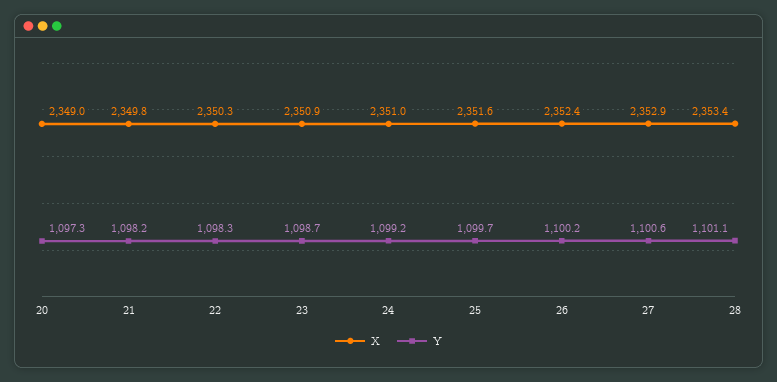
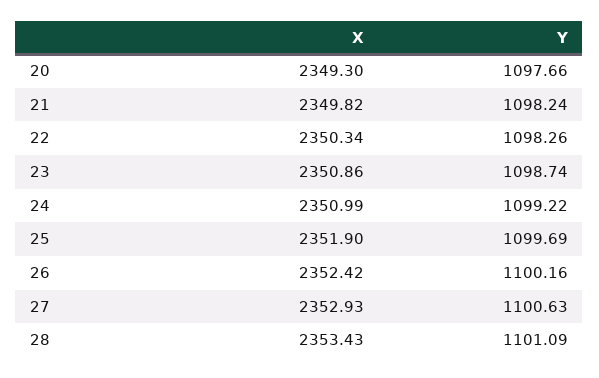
X, 20: 2349 -> 2349.3
Y, 20: 1097.3 -> 1097.66
X, 25: 2351.6 -> 2351.9

